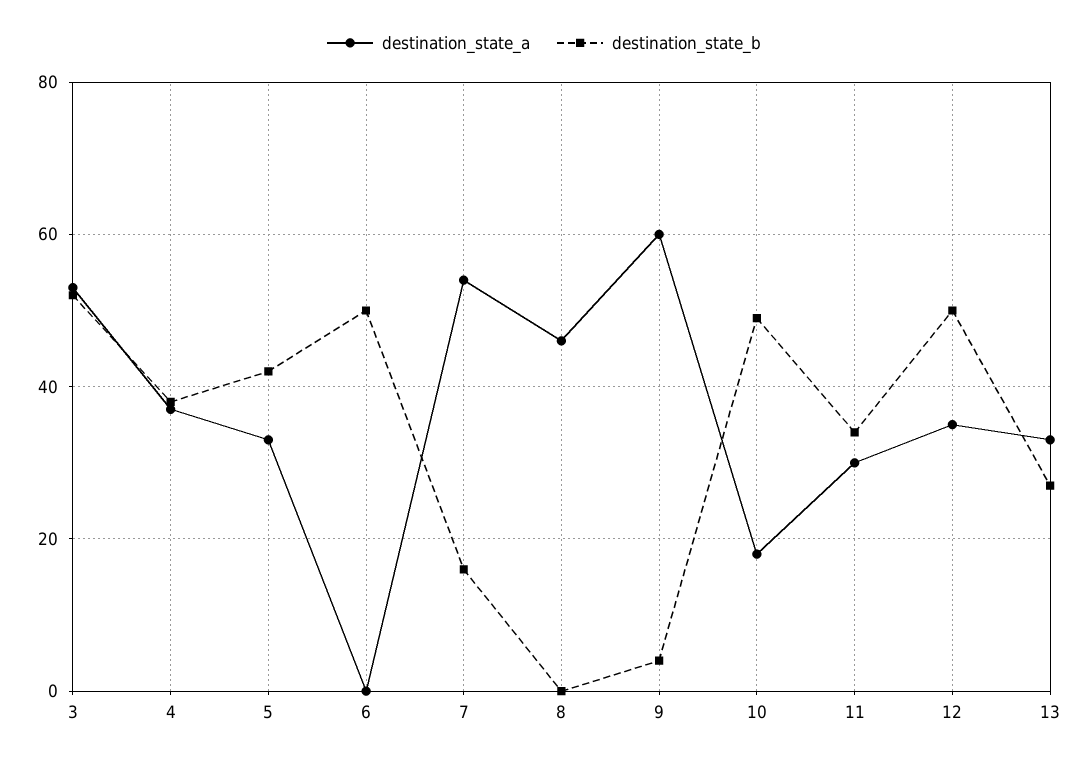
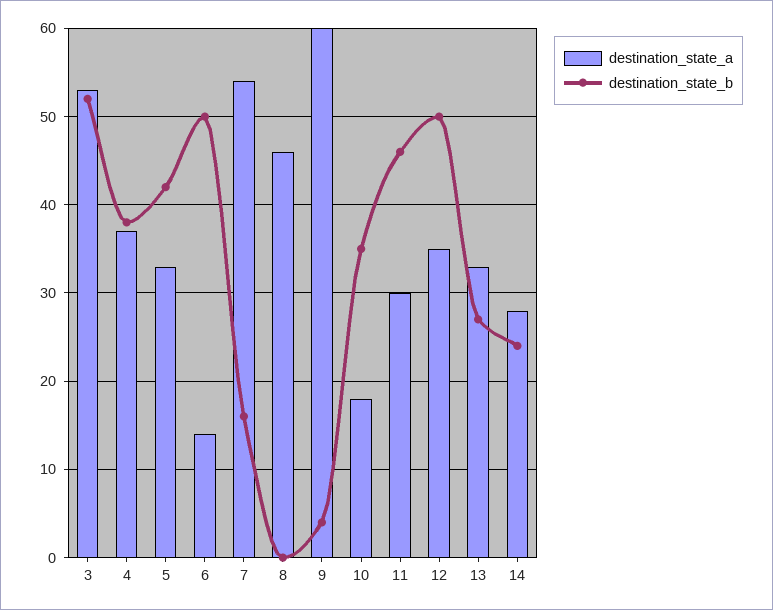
destination_state_a, 6: 0 -> 14
destination_state_b, 10: 50 -> 35
destination_state_b, 11: 35 -> 46
destination_state_a, 14: none -> 28
destination_state_b, 14: none -> 24

